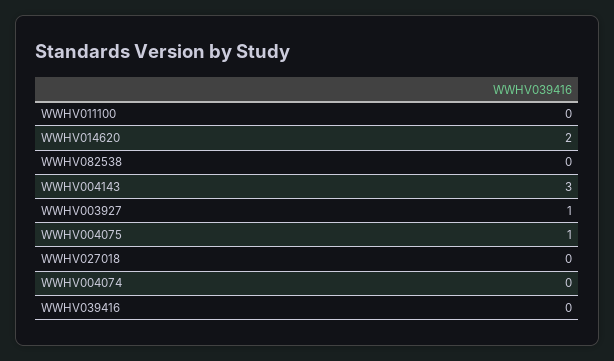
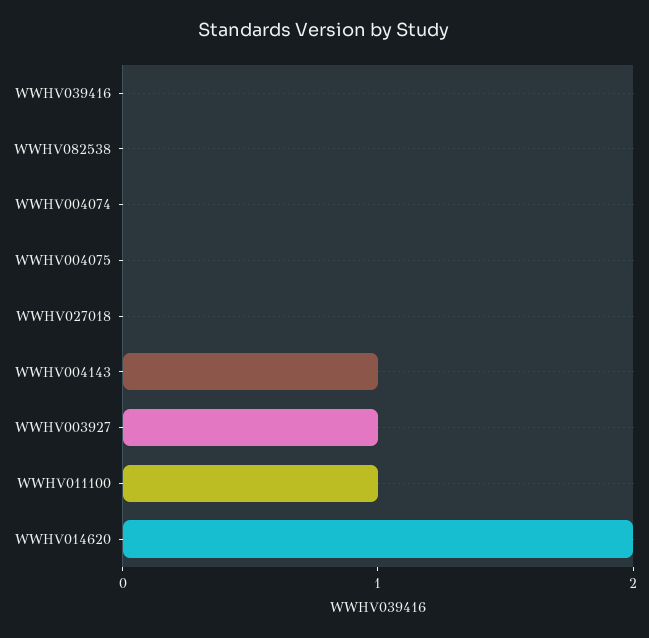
WWHV011100: 0 -> 1
WWHV004143: 3 -> 1
WWHV004075: 1 -> 0

